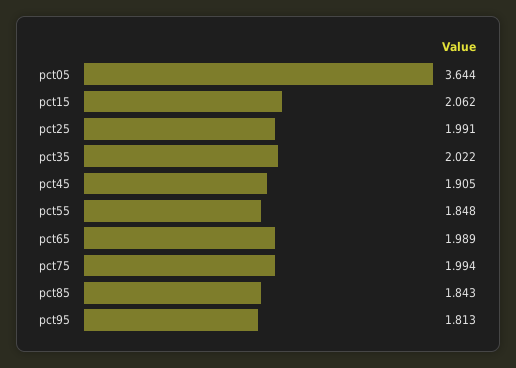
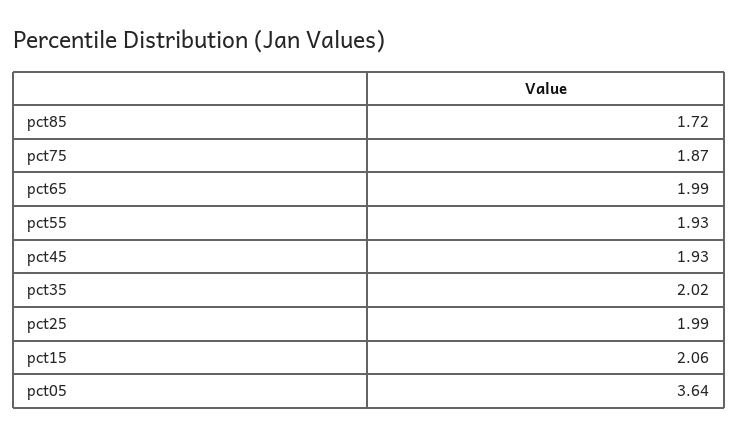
pct45: 1.905 -> 1.93
pct55: 1.848 -> 1.93
pct75: 1.994 -> 1.87
pct85: 1.843 -> 1.72
pct95: 1.813 -> none

